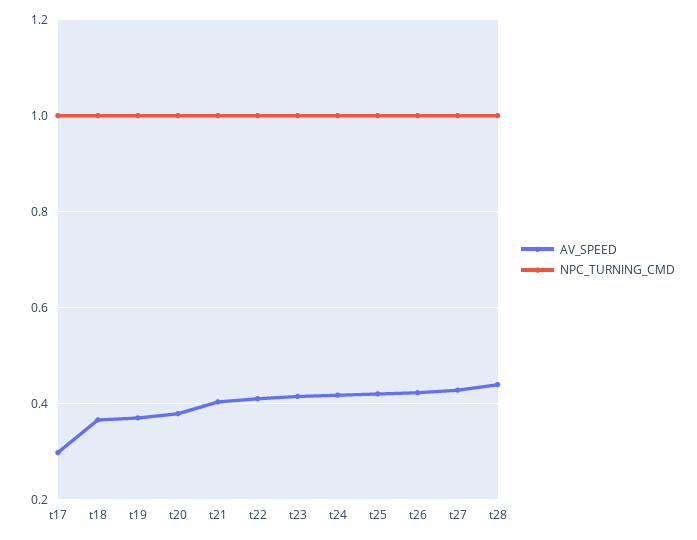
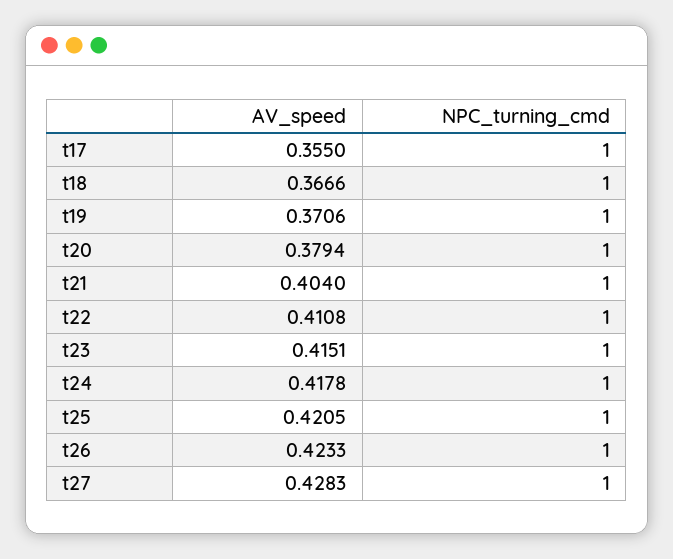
AV_SPEED, t17: 0.3 -> 0.355
AV_SPEED, t28: 0.44 -> none
NPC_TURNING_CMD, t28: 1 -> none

